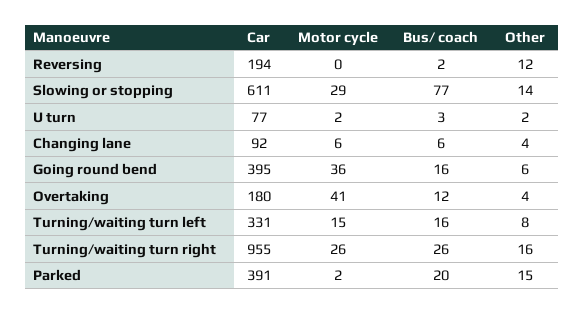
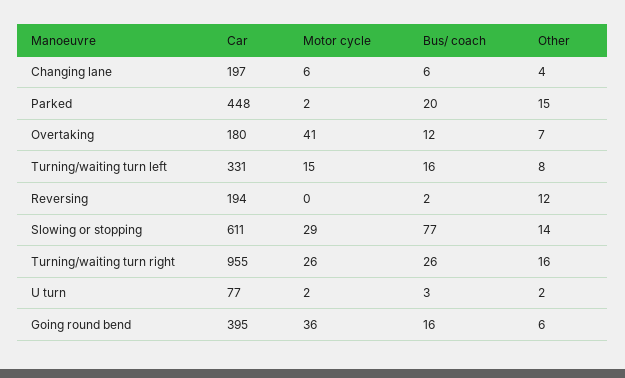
Car, Changing lane: 92 -> 197
Other, Overtaking: 4 -> 7
Car, Parked: 391 -> 448

